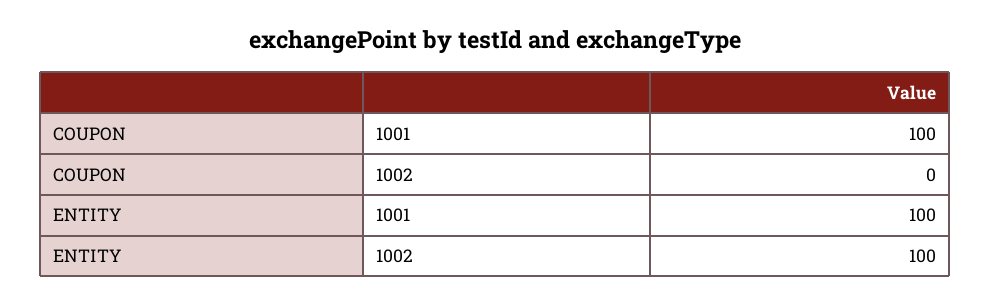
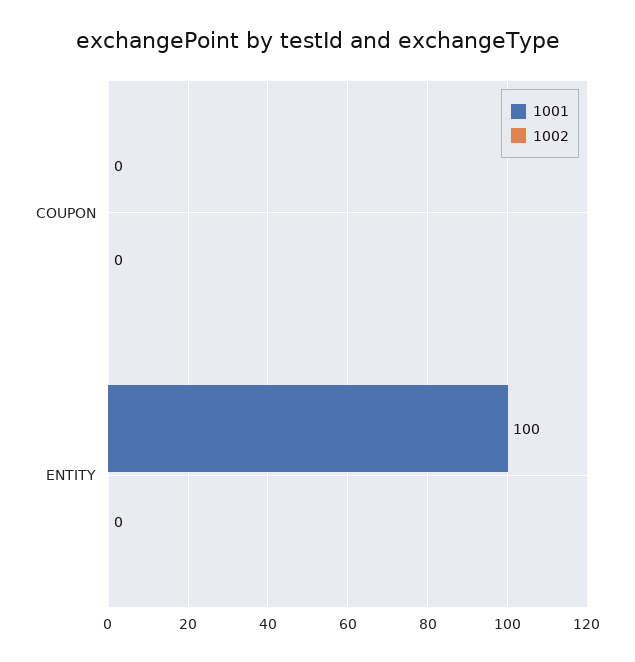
1001, COUPON: 100 -> 0
1002, ENTITY: 100 -> 0

